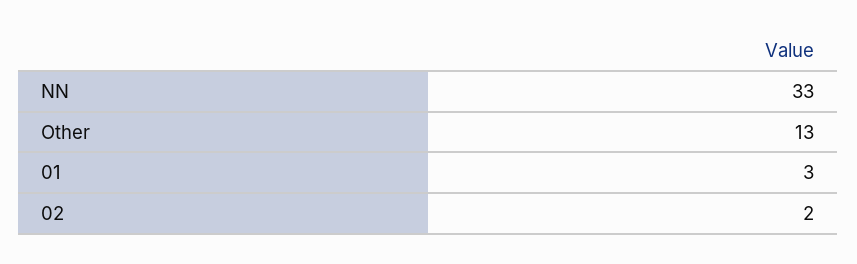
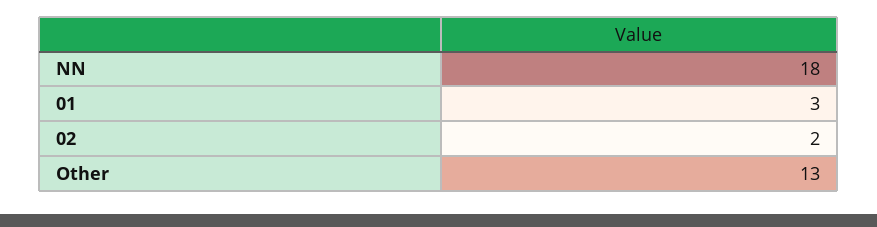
NN: 33 -> 18

